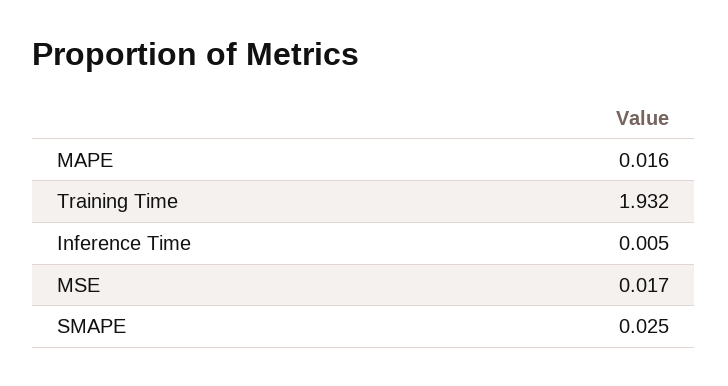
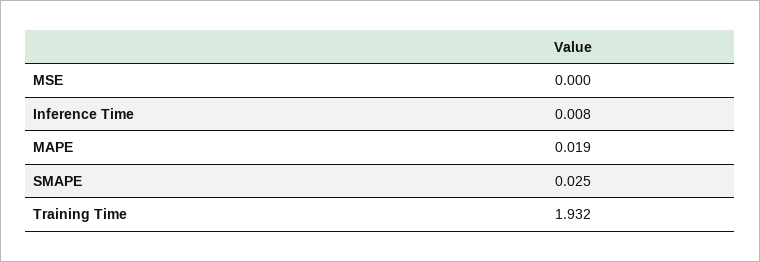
MAPE: 0.016 -> 0.019
Inference Time: 0.005 -> 0.008
MSE: 0.017 -> 0

